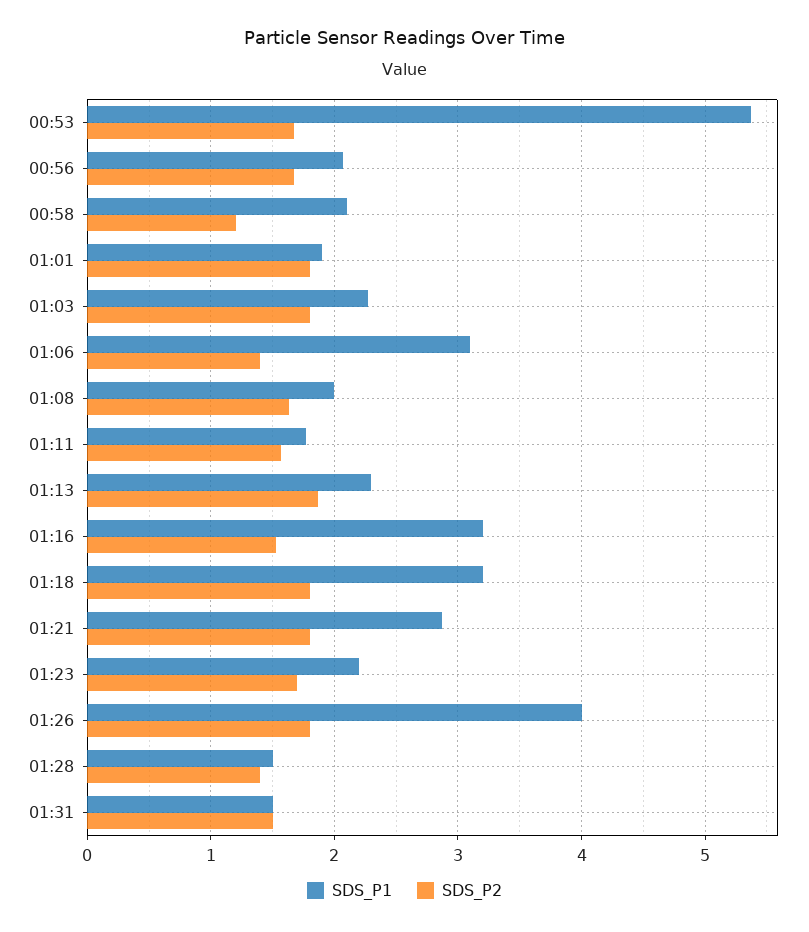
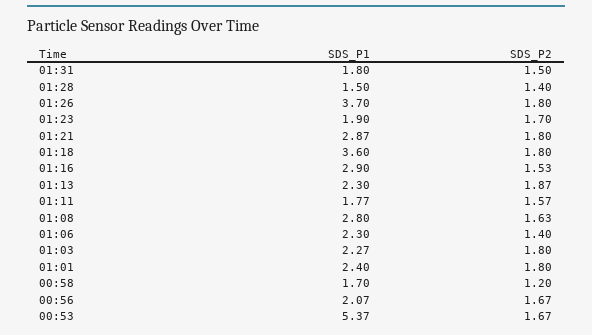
SDS_P1, 00:58: 2.1 -> 1.7
SDS_P1, 01:01: 1.9 -> 2.4
SDS_P1, 01:06: 3.1 -> 2.3
SDS_P1, 01:08: 2 -> 2.8
SDS_P1, 01:16: 3.2 -> 2.9
SDS_P1, 01:18: 3.2 -> 3.6
SDS_P1, 01:23: 2.2 -> 1.9
SDS_P1, 01:26: 4 -> 3.7
SDS_P1, 01:31: 1.5 -> 1.8

